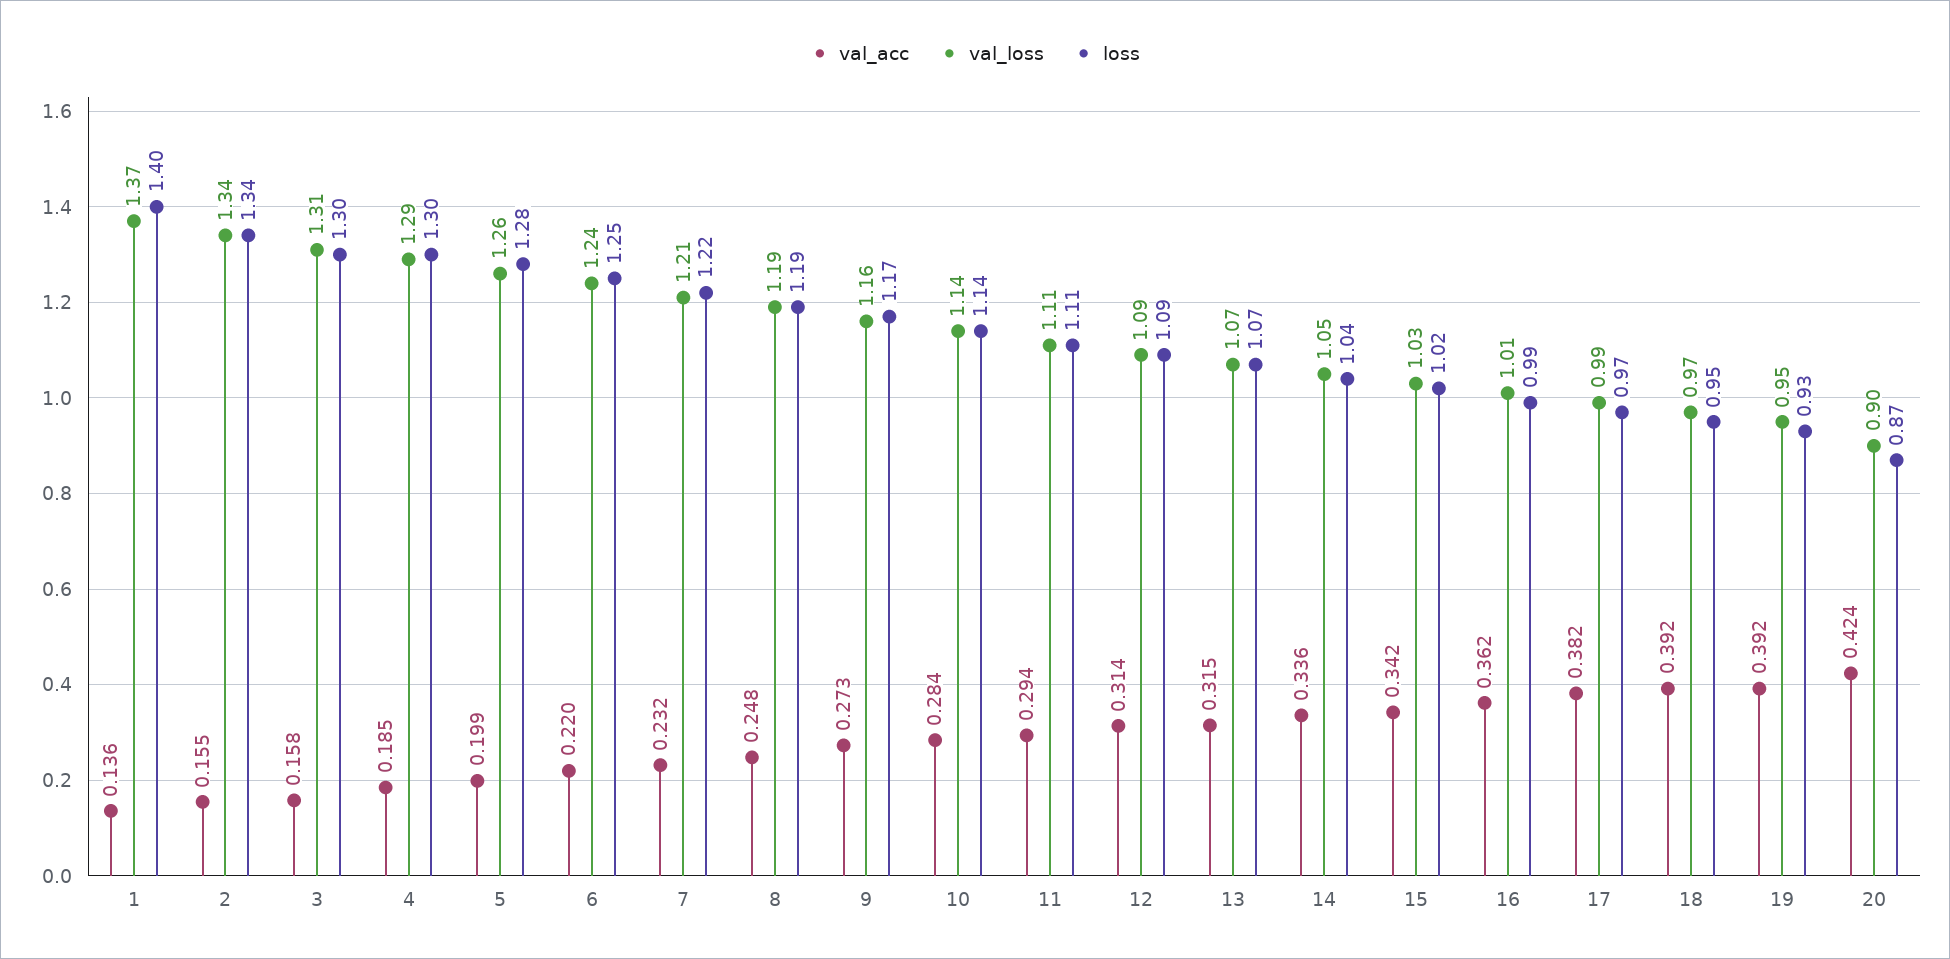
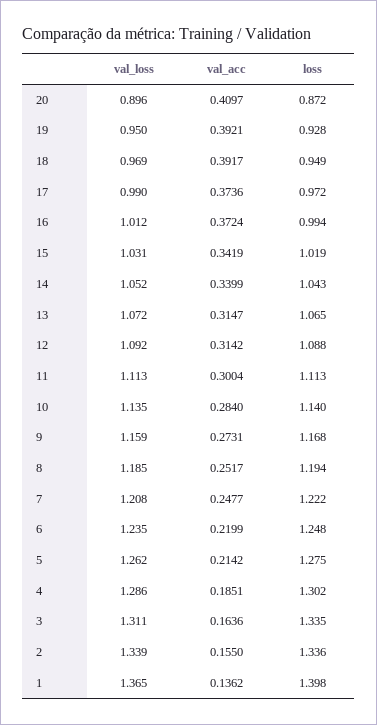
val_acc, 3: 0.158 -> 0.1636
loss, 3: 1.3 -> 1.335
val_acc, 5: 0.199 -> 0.2142
val_acc, 7: 0.232 -> 0.2477
val_acc, 8: 0.248 -> 0.2517
val_acc, 11: 0.294 -> 0.3004
val_acc, 14: 0.336 -> 0.3399
val_acc, 16: 0.362 -> 0.3724
val_acc, 17: 0.382 -> 0.3736
val_acc, 20: 0.424 -> 0.4097

